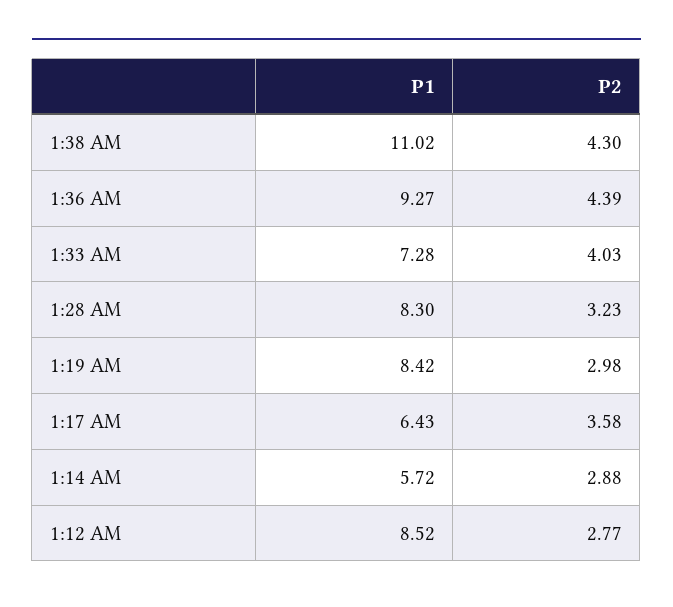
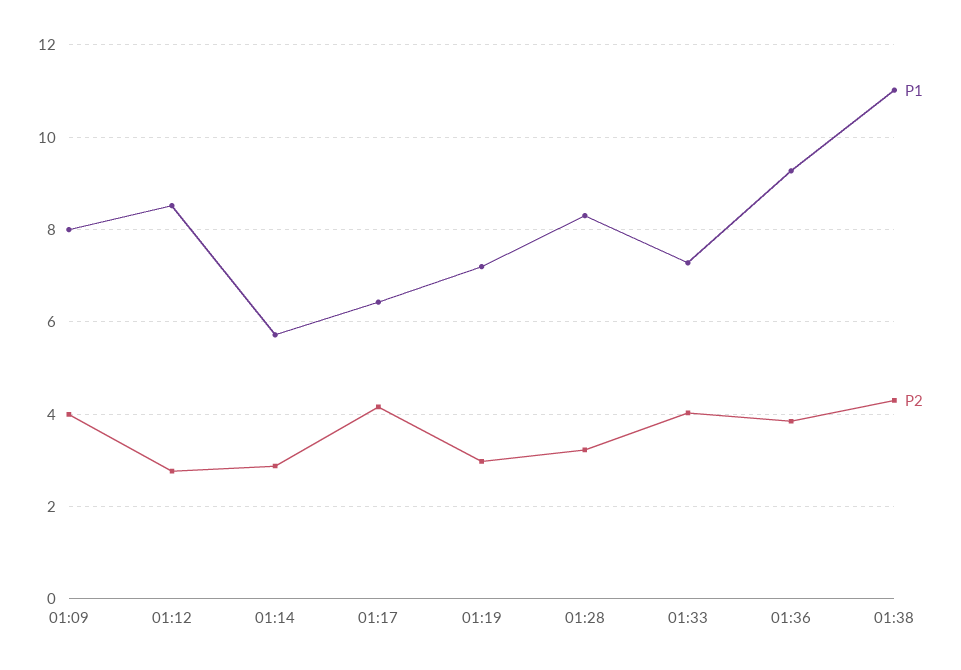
P2, 1:36 AM: 4.39 -> 3.8
P1, 1:19 AM: 8.42 -> 7.2
P2, 1:17 AM: 3.58 -> 4.2
P1, 01:09: none -> 8
P2, 01:09: none -> 4

